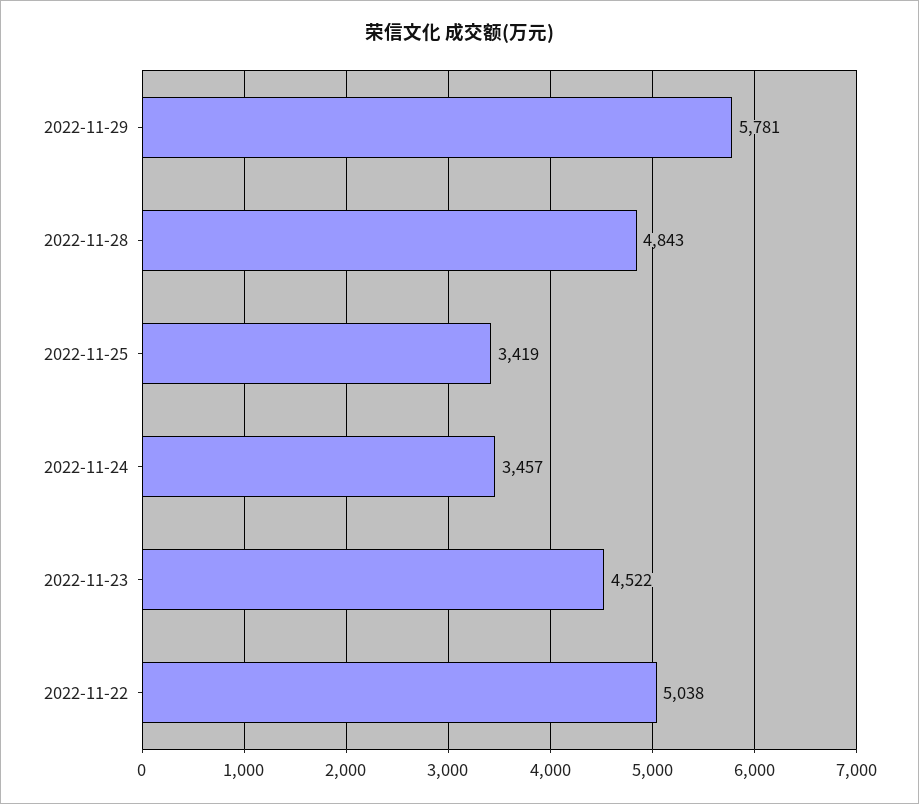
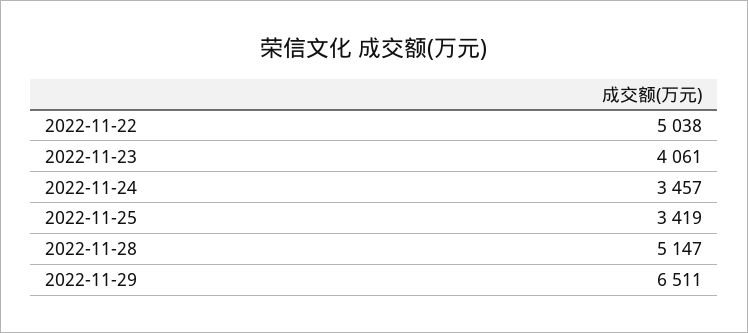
2022-11-29: 5781 -> 6511
2022-11-28: 4843 -> 5147
2022-11-23: 4522 -> 4061

